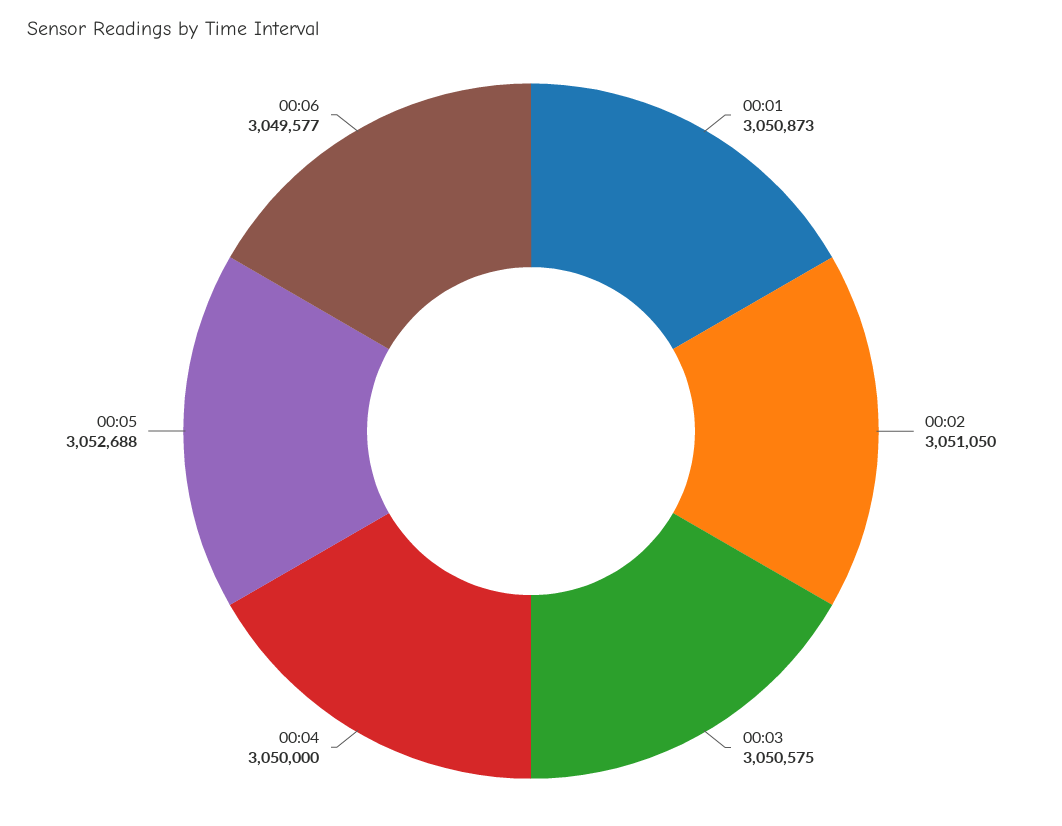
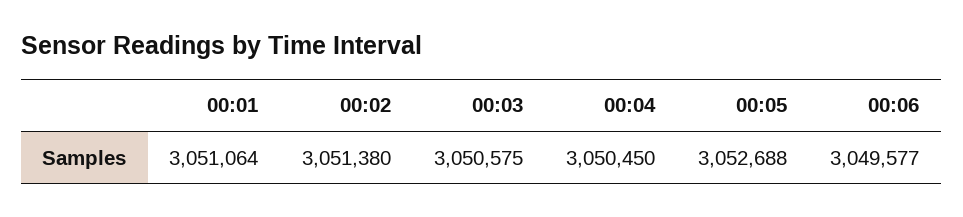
00:01: 3050873 -> 3051064
00:02: 3051050 -> 3051380
00:04: 3050000 -> 3050450

